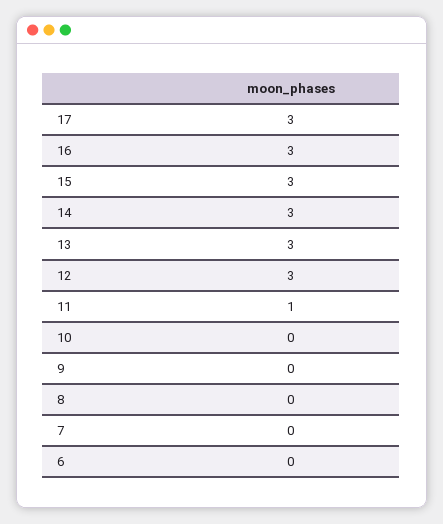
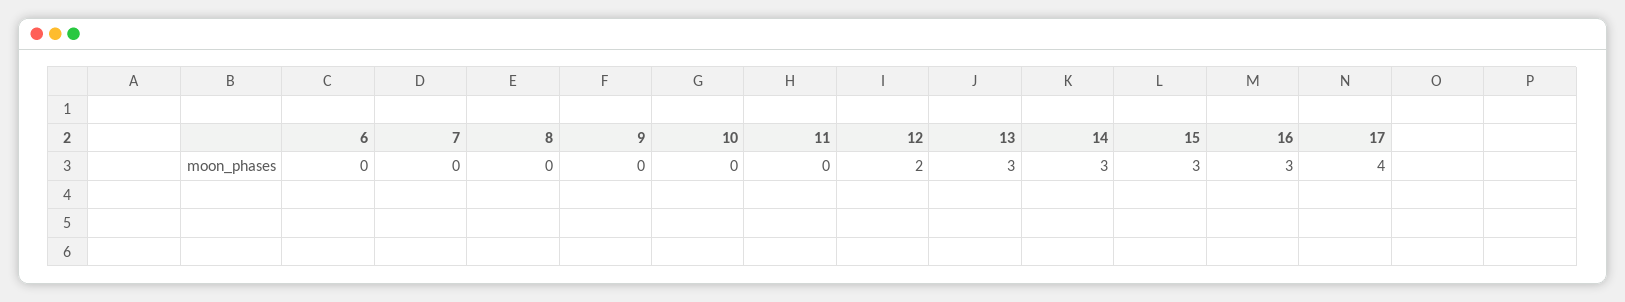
17: 3 -> 4
12: 3 -> 2
11: 1 -> 0

